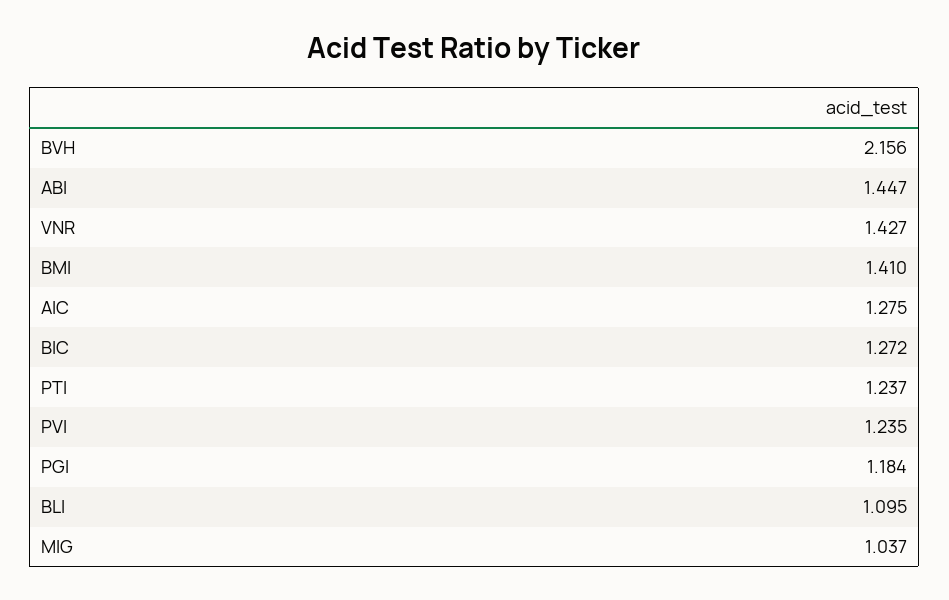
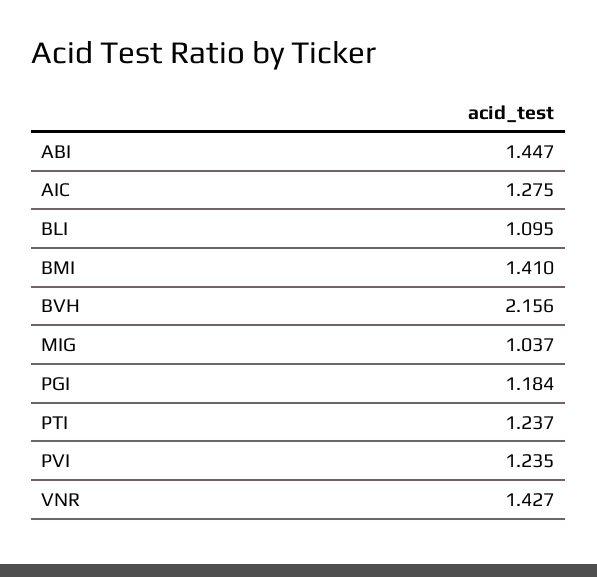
BIC: 1.272 -> none

